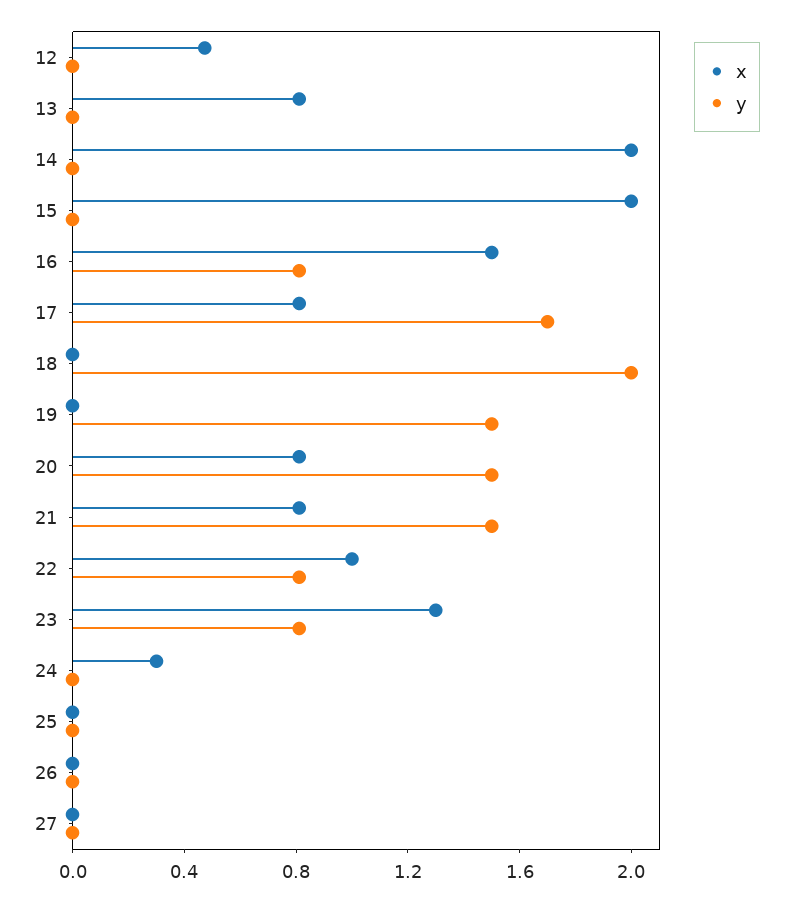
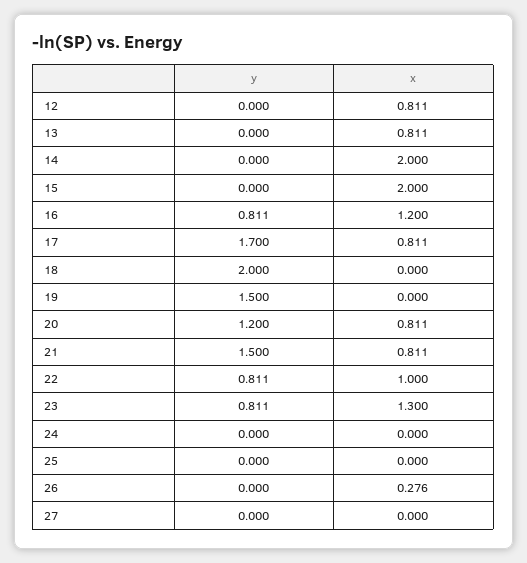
x, 12: 0.5 -> 0.811
x, 16: 1.5 -> 1.2
y, 20: 1.5 -> 1.2
x, 24: 0.3 -> 0
x, 26: 0 -> 0.276

